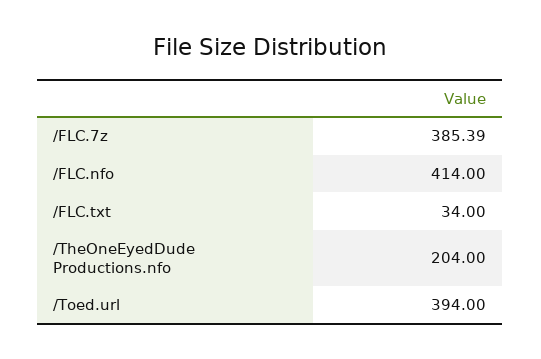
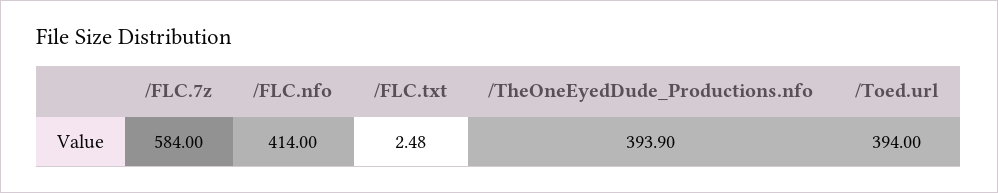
/FLC.7z: 385.39 -> 584
/FLC.txt: 34 -> 2.48
/TheOneEyedDude Productions.nfo: 204 -> 393.9

